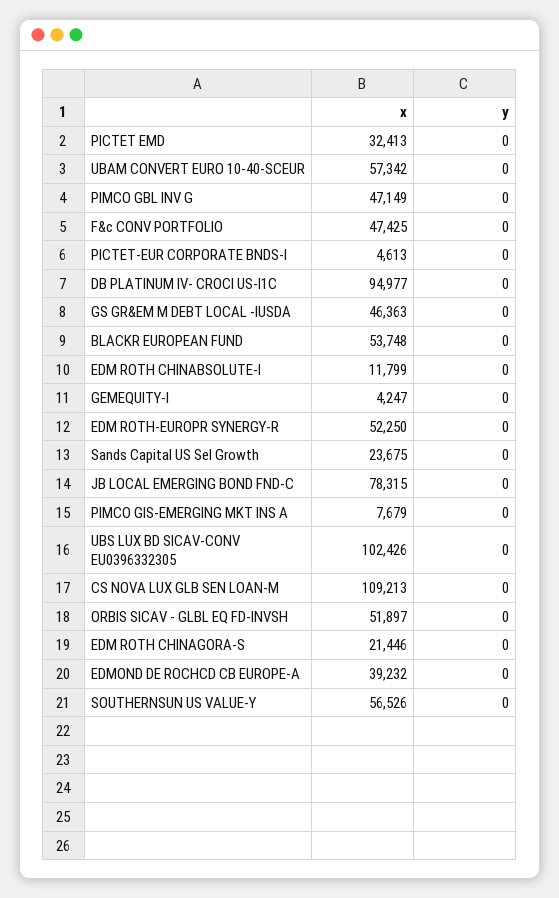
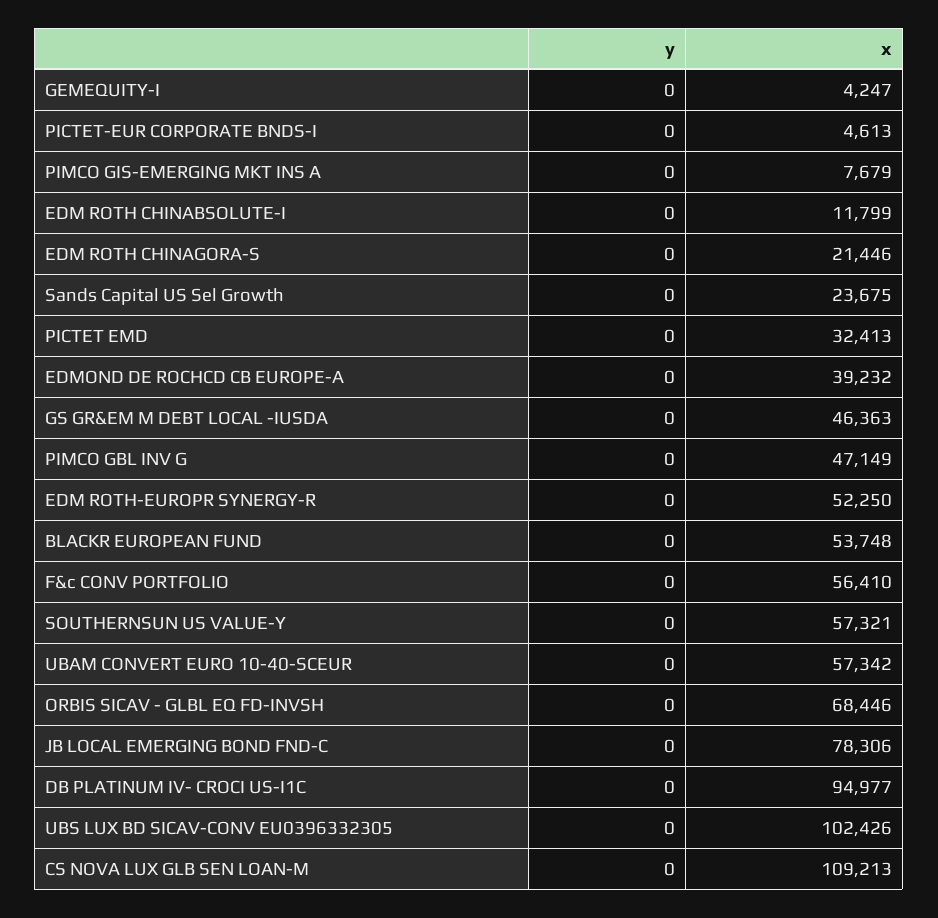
x, F&c CONV PORTFOLIO: 47425 -> 56410
x, JB LOCAL EMERGING BOND FND-C: 78315 -> 78306
x, ORBIS SICAV - GLBL EQ FD-INVSH: 51897 -> 68446
x, SOUTHERNSUN US VALUE-Y: 56526 -> 57321

